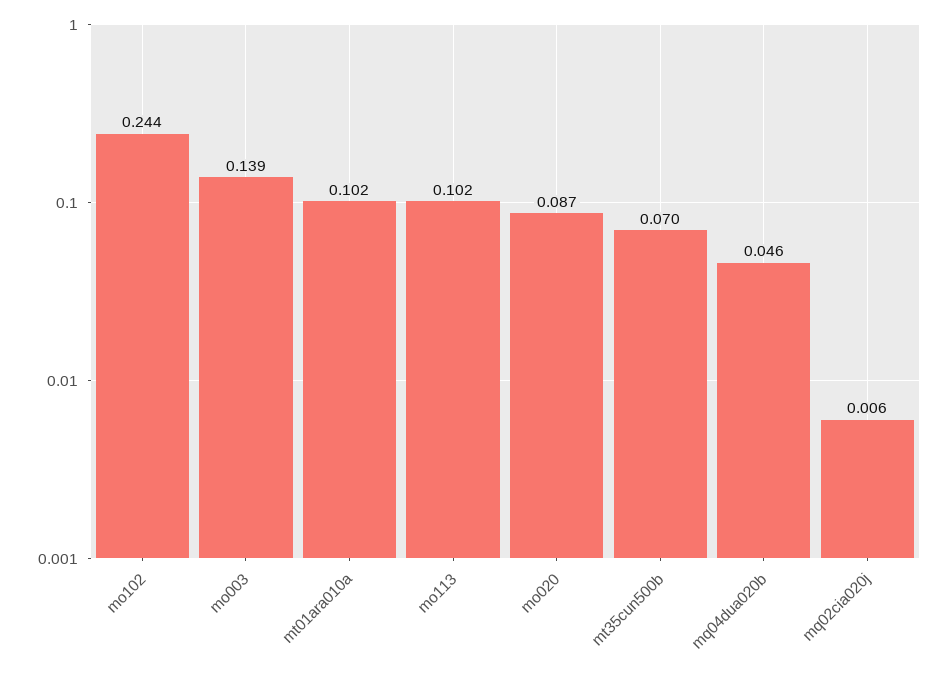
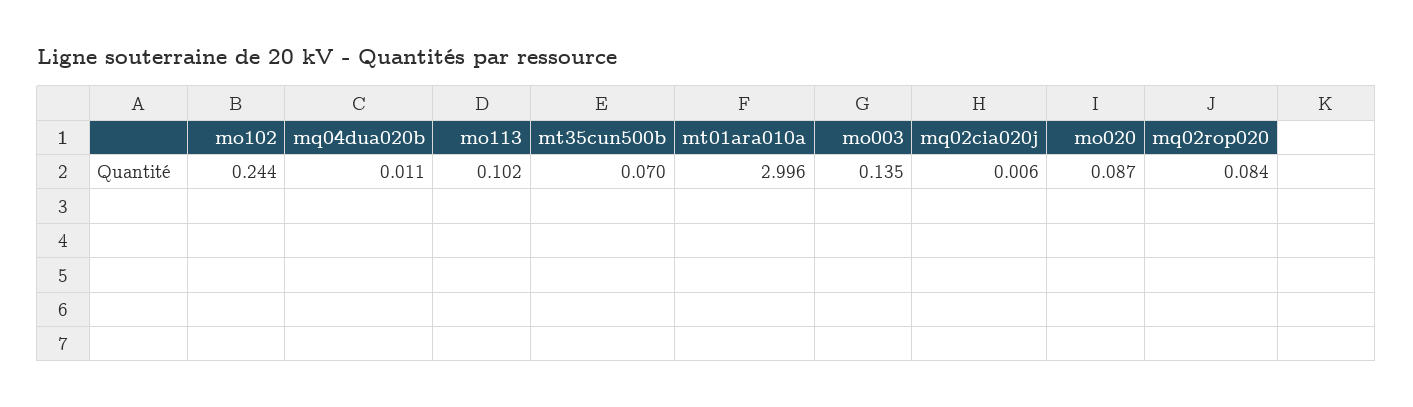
mo003: 0.139 -> 0.135
mt01ara010a: 0.102 -> 2.996
mq04dua020b: 0.046 -> 0.011
mq02rop020: none -> 0.084

